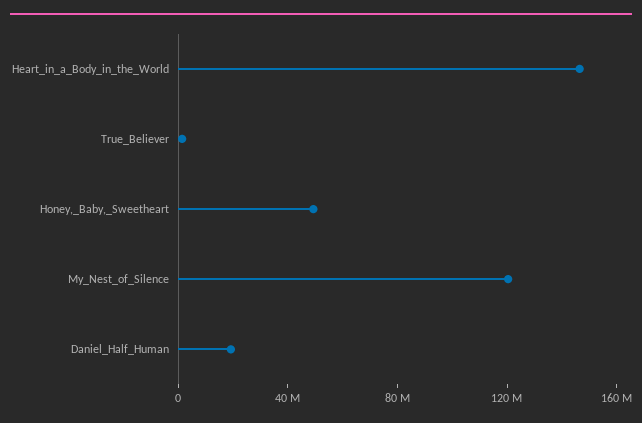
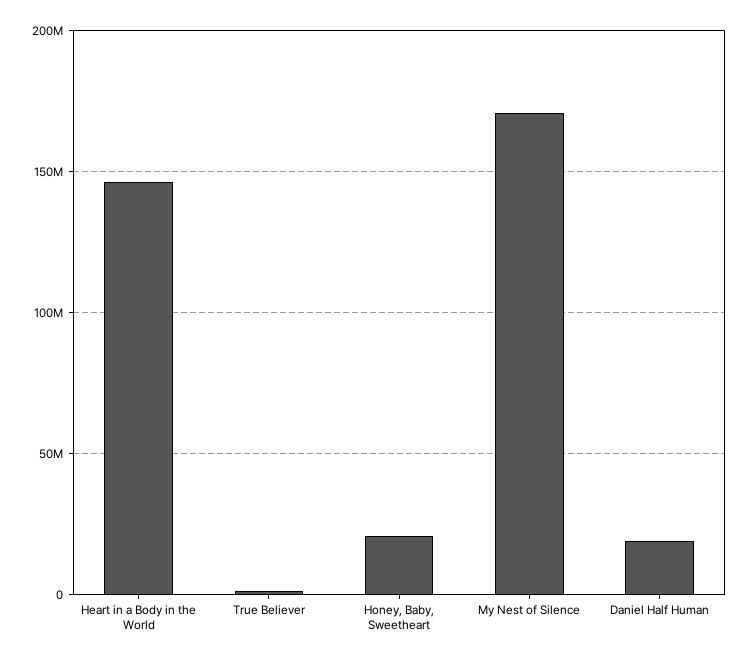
Honey,_Baby,_Sweetheart: 50000000 -> 20000000
My_Nest_of_Silence: 120000000 -> 170000000

